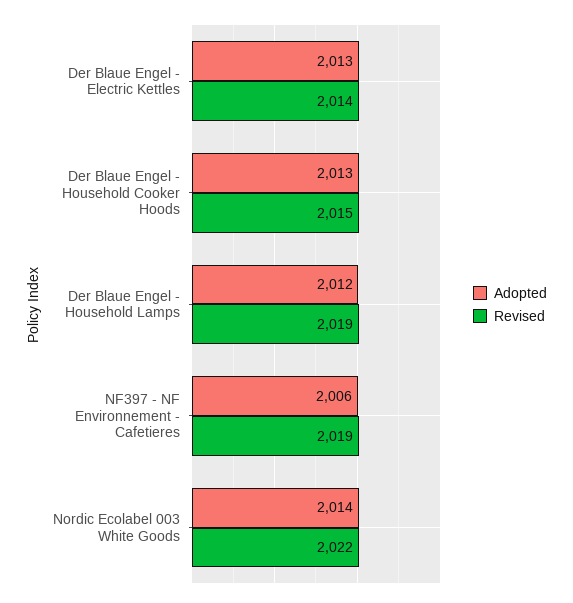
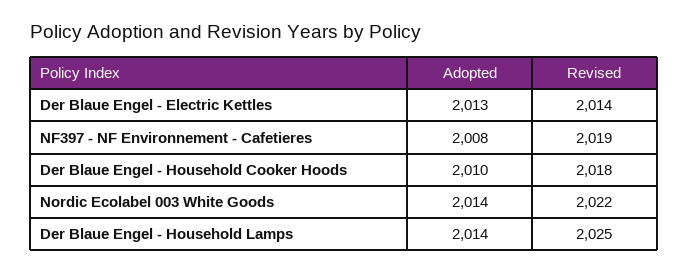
Adopted, Der Blaue Engel - Household Cooker Hoods: 2013 -> 2010
Revised, Der Blaue Engel - Household Cooker Hoods: 2015 -> 2018
Adopted, Der Blaue Engel - Household Lamps: 2012 -> 2014
Revised, Der Blaue Engel - Household Lamps: 2019 -> 2025
Adopted, NF397 - NF Environnement - Cafetieres: 2006 -> 2008

